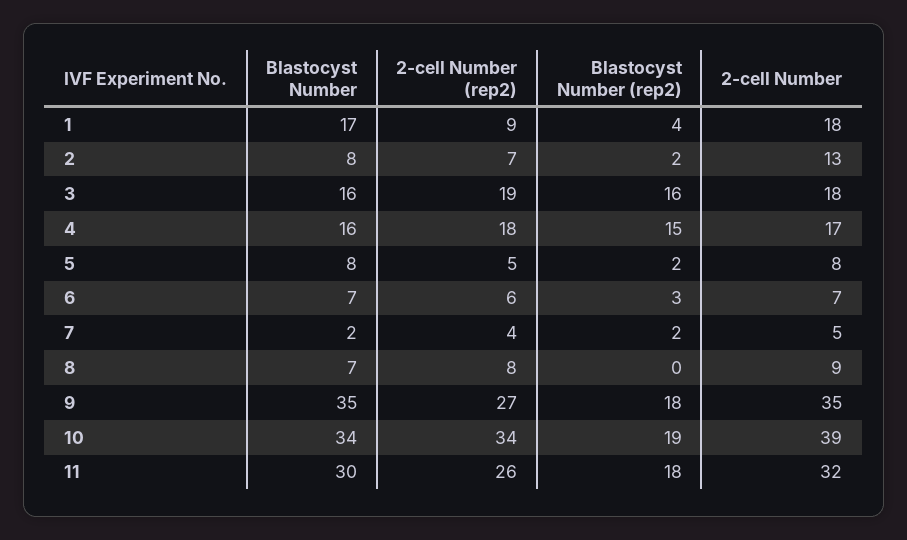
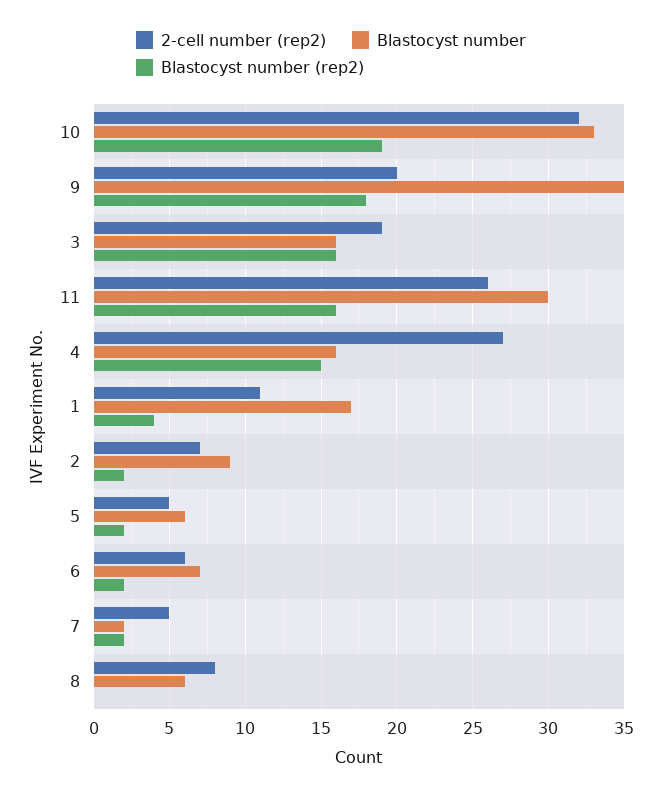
2-cell Number (rep2), 1: 9 -> 11
2-cell Number, 1: 18 -> none
Blastocyst Number, 2: 8 -> 9
2-cell Number, 2: 13 -> none
2-cell Number, 3: 18 -> none
2-cell Number (rep2), 4: 18 -> 27
2-cell Number, 4: 17 -> none
Blastocyst Number, 5: 8 -> 6
2-cell Number, 5: 8 -> none
Blastocyst Number (rep2), 6: 3 -> 2
2-cell Number, 6: 7 -> none
2-cell Number (rep2), 7: 4 -> 5
2-cell Number, 7: 5 -> none
Blastocyst Number, 8: 7 -> 6
2-cell Number, 8: 9 -> none
2-cell Number (rep2), 9: 27 -> 20
2-cell Number, 9: 35 -> none
Blastocyst Number, 10: 34 -> 33
2-cell Number (rep2), 10: 34 -> 32
2-cell Number, 10: 39 -> none
Blastocyst Number (rep2), 11: 18 -> 16
2-cell Number, 11: 32 -> none

